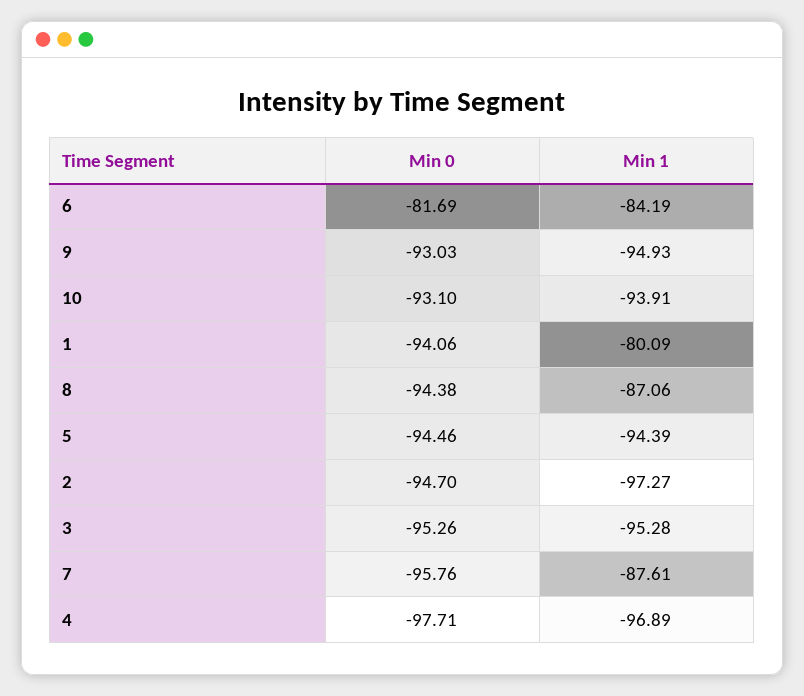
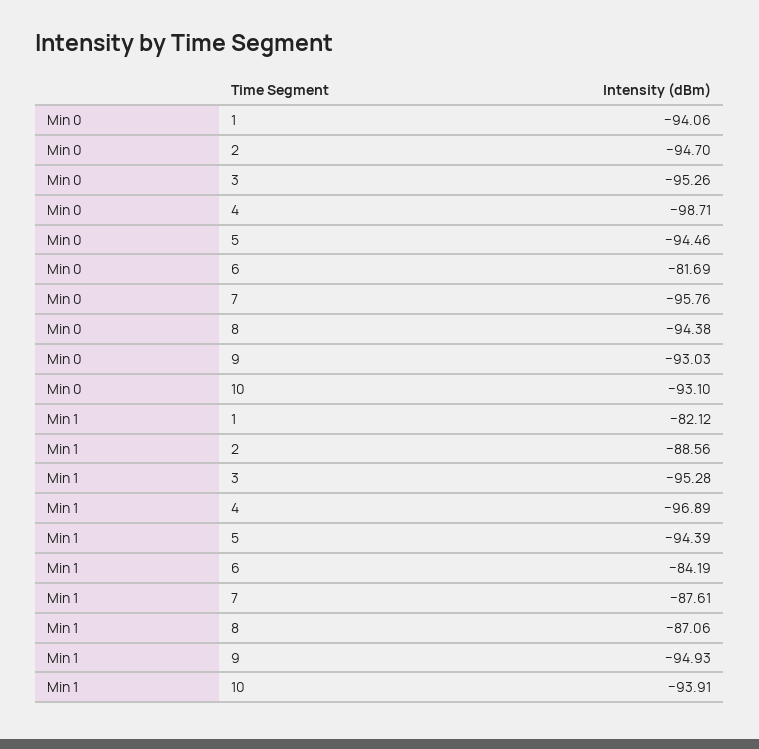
Min 1, 1: -80.09 -> -82.12
Min 1, 2: -97.27 -> -88.56
Min 0, 4: -97.71 -> -98.71

